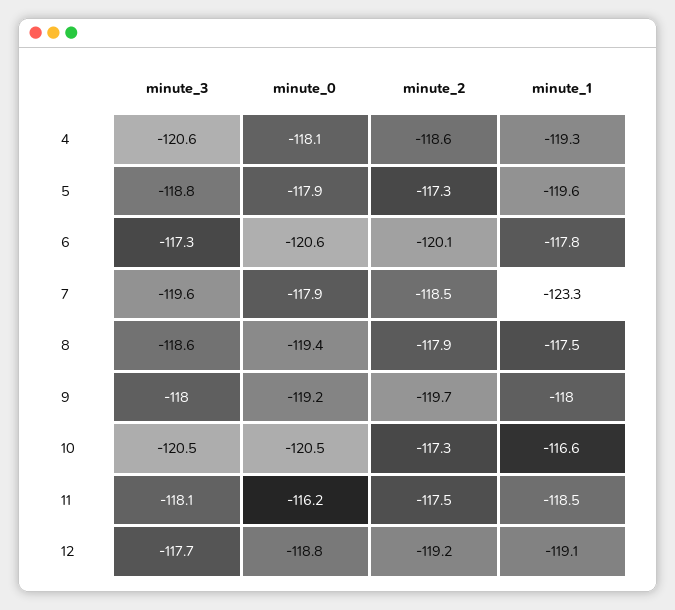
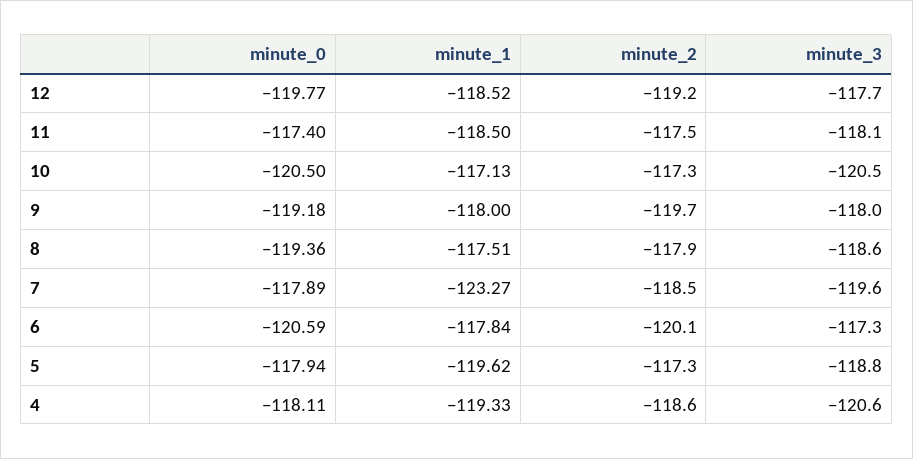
minute_1, 10: -116.6 -> -117.13
minute_0, 11: -116.2 -> -117.4
minute_0, 12: -118.8 -> -119.77
minute_1, 12: -119.1 -> -118.52

